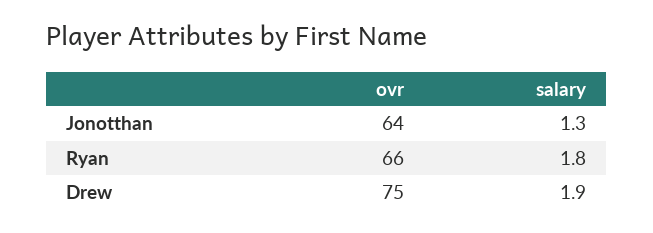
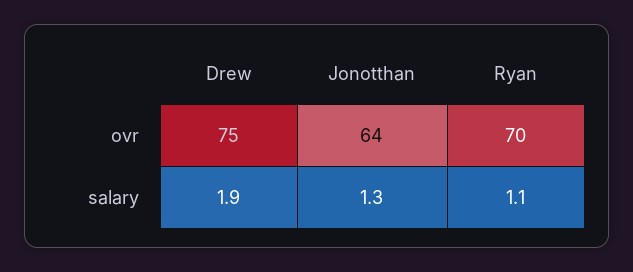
ovr, Ryan: 66 -> 70
salary, Ryan: 1.8 -> 1.1

